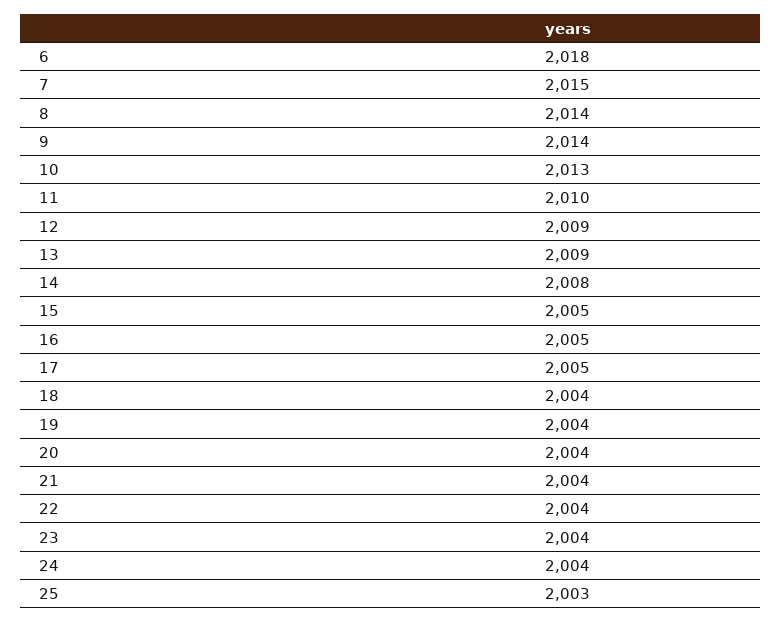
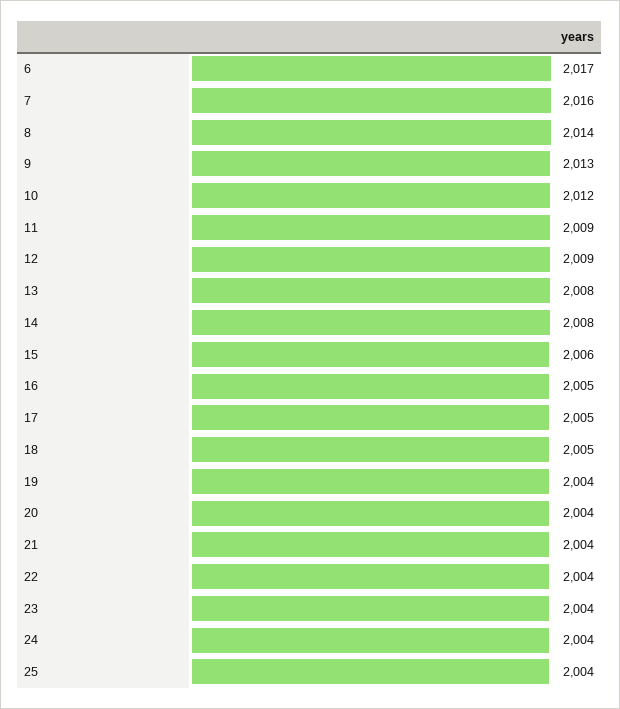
6: 2018 -> 2017
7: 2015 -> 2016
9: 2014 -> 2013
10: 2013 -> 2012
11: 2010 -> 2009
13: 2009 -> 2008
15: 2005 -> 2006
18: 2004 -> 2005
25: 2003 -> 2004

